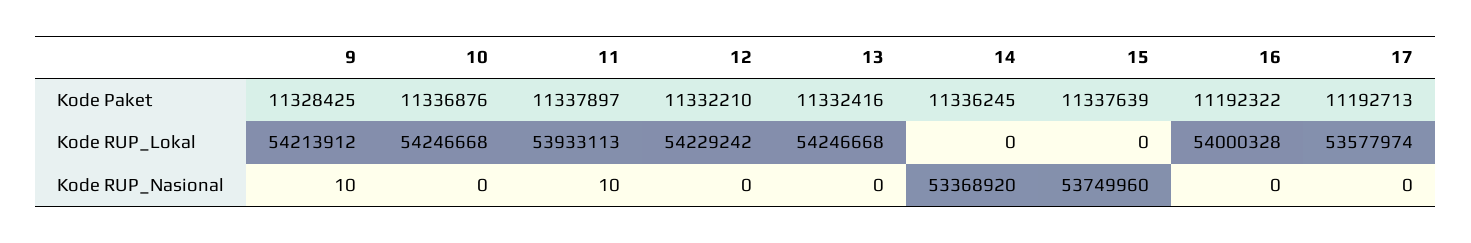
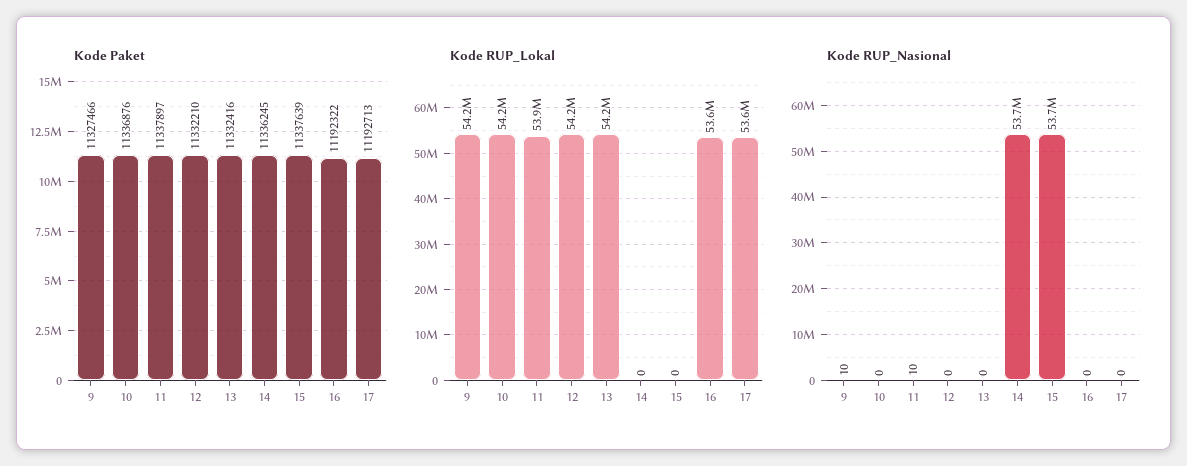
Kode Paket, 9: 11328425 -> 11327466
Kode RUP_Lokal, 16: 54000328 -> 53600000
Kode RUP_Nasional, 14: 53368920 -> 53700000

